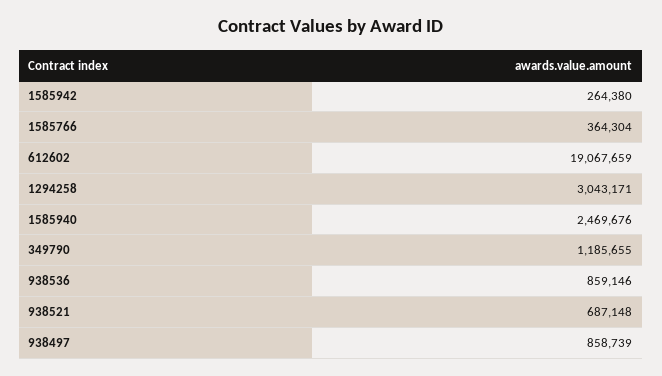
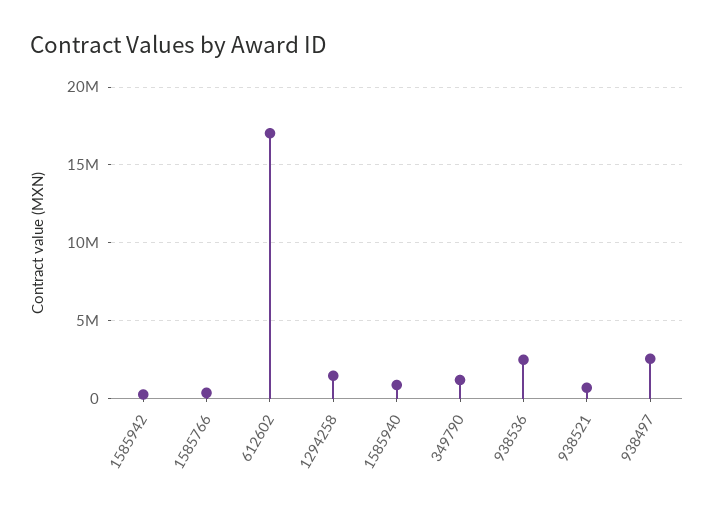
612602: 19067659 -> 17000000
1294258: 3043171 -> 1500000
1585940: 2469676 -> 1000000
938536: 859146 -> 2500000
938497: 858739 -> 2500000

